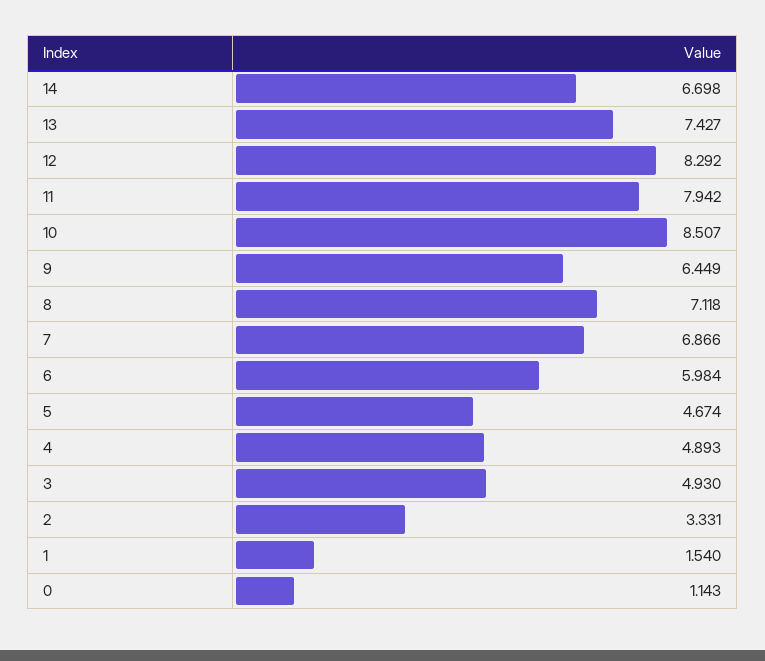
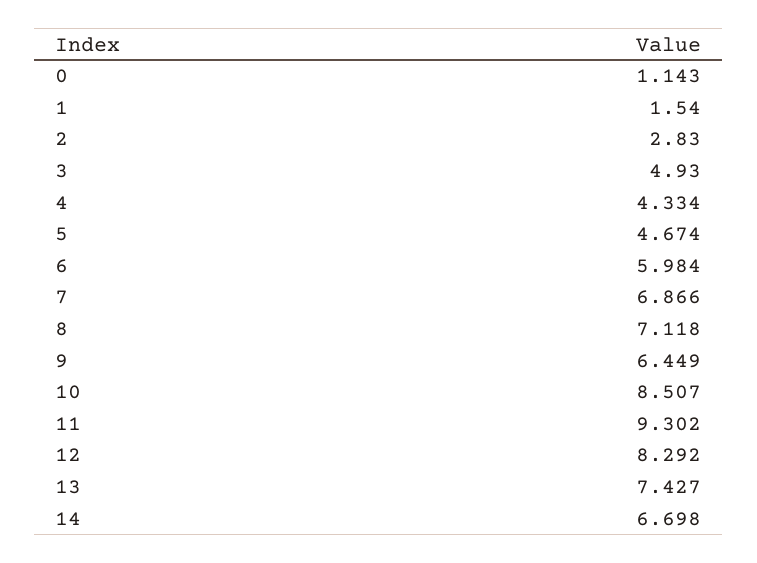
11: 7.942 -> 9.302
4: 4.893 -> 4.334
2: 3.331 -> 2.83

